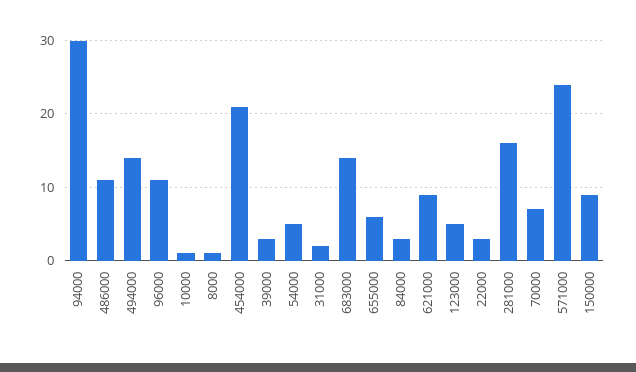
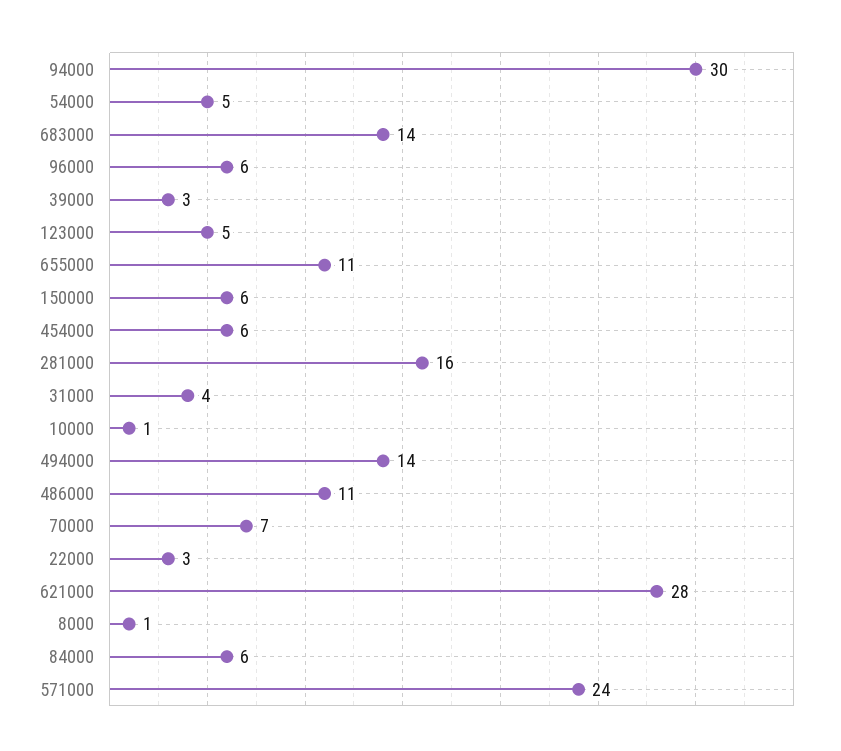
96000: 11 -> 6
454000: 21 -> 6
31000: 2 -> 4
655000: 6 -> 11
84000: 3 -> 6
621000: 9 -> 28
150000: 9 -> 6

